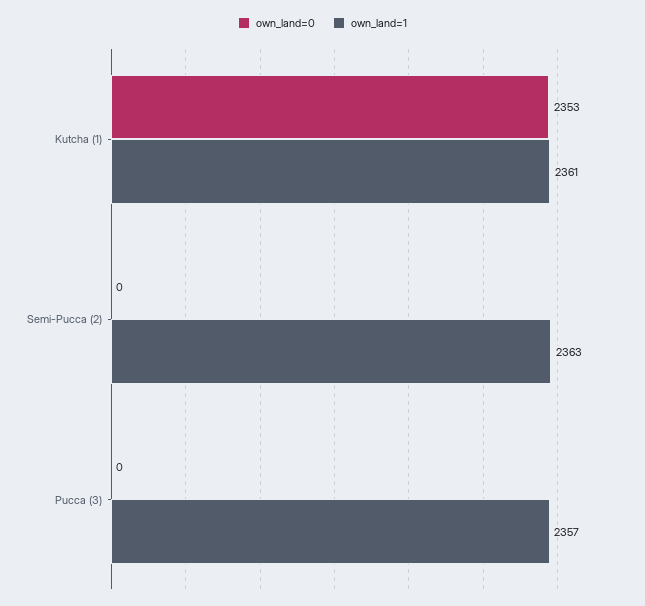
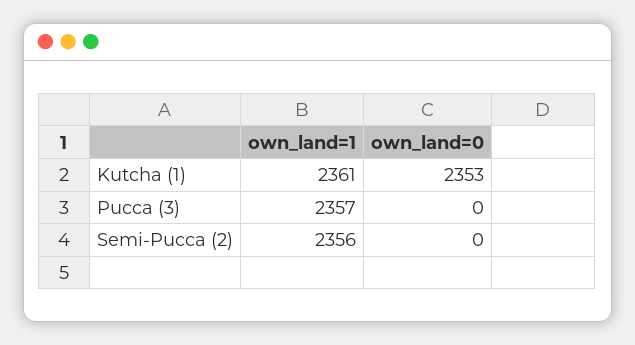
own_land=1, Semi-Pucca (2): 2363 -> 2356

